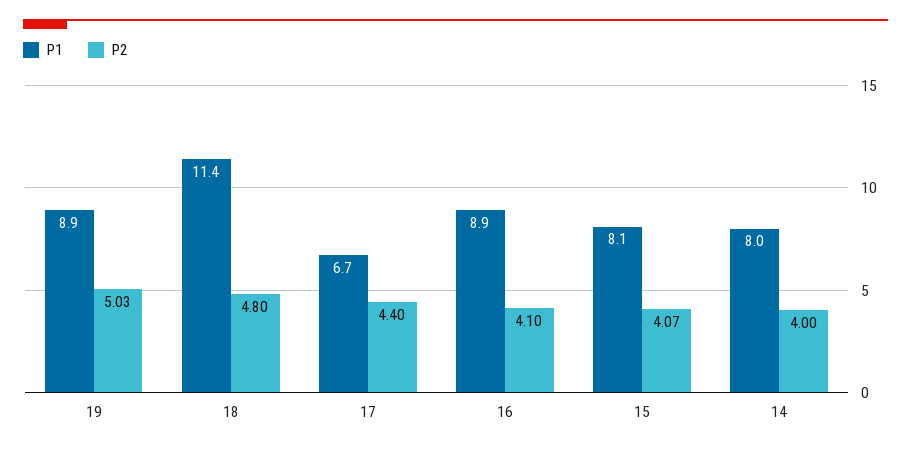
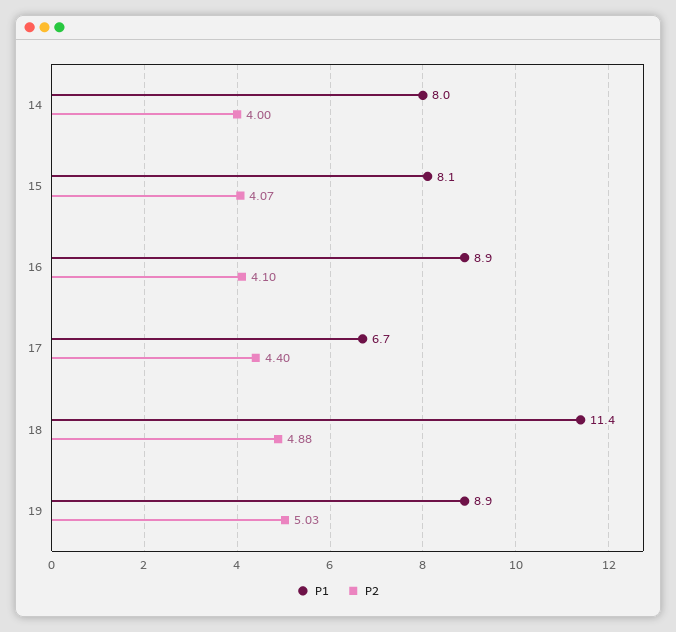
P2, 18: 4.8 -> 4.88

